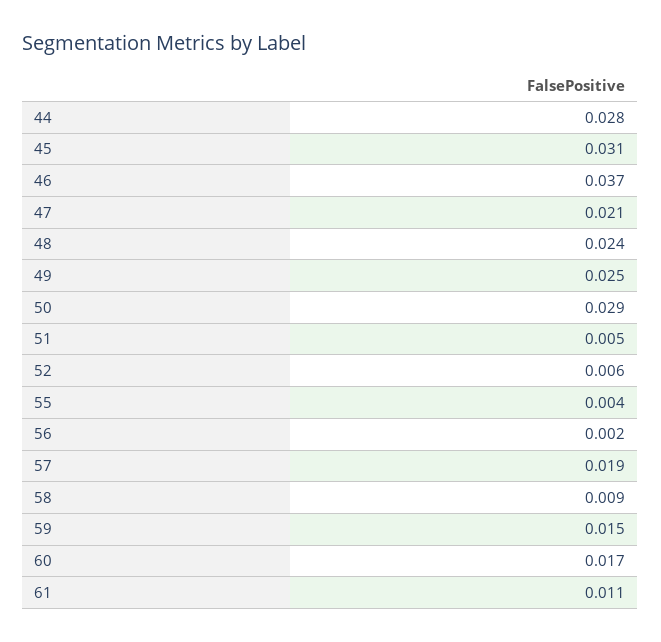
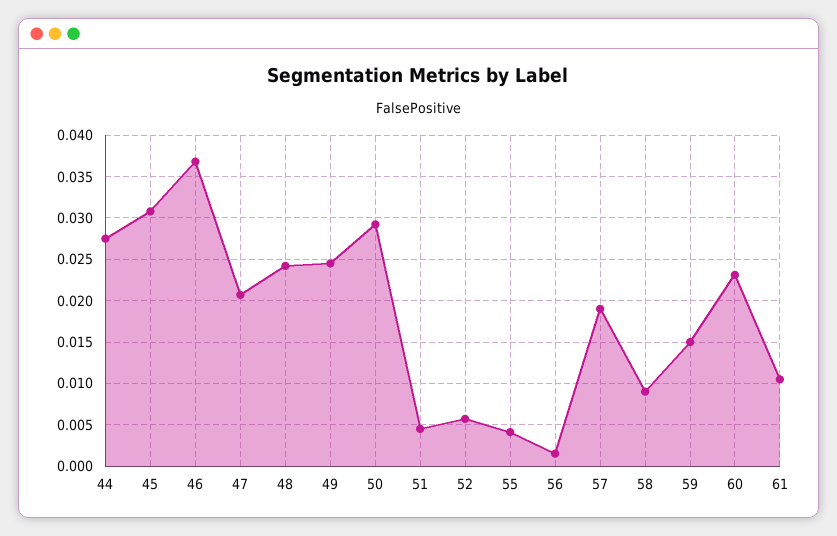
60: 0.017 -> 0.023

